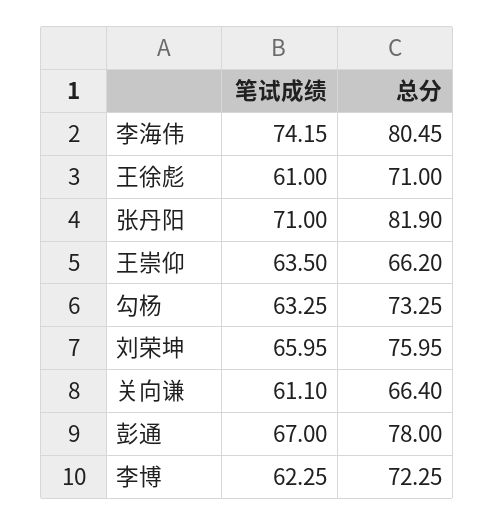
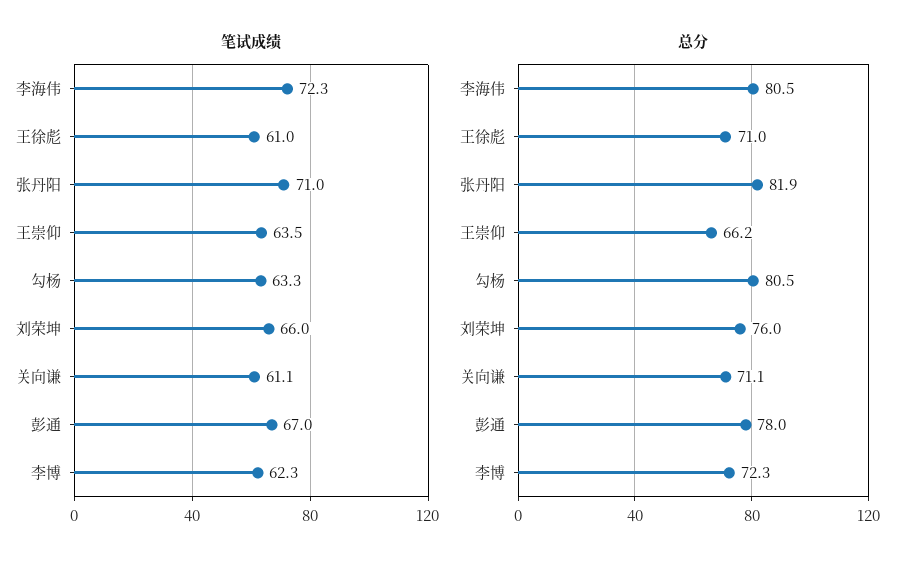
笔试成绩, 李海伟: 74.15 -> 72.3
总分, 勾杨: 73.25 -> 80.5
总分, 关向谦: 66.4 -> 71.1

